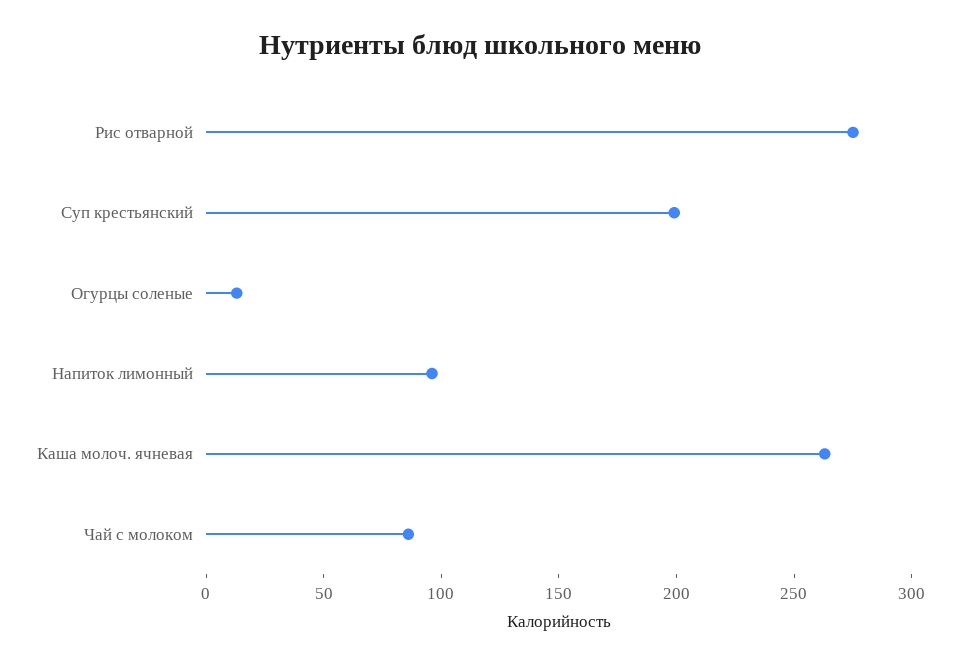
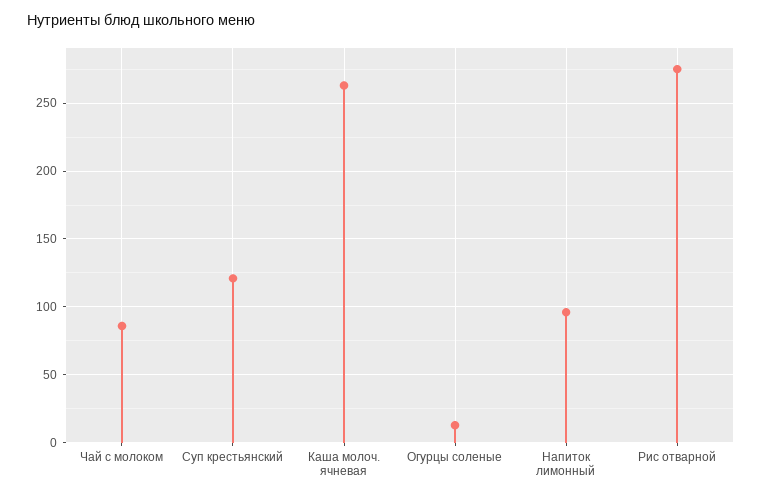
Суп крестьянский: 200 -> 120

